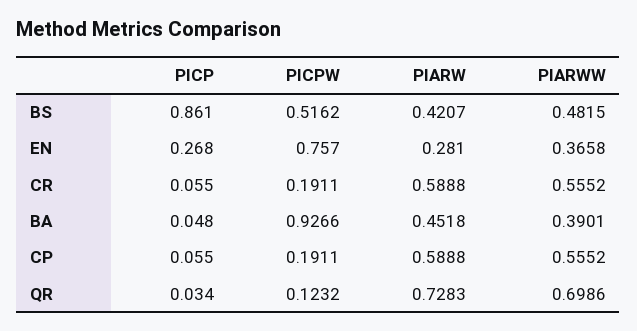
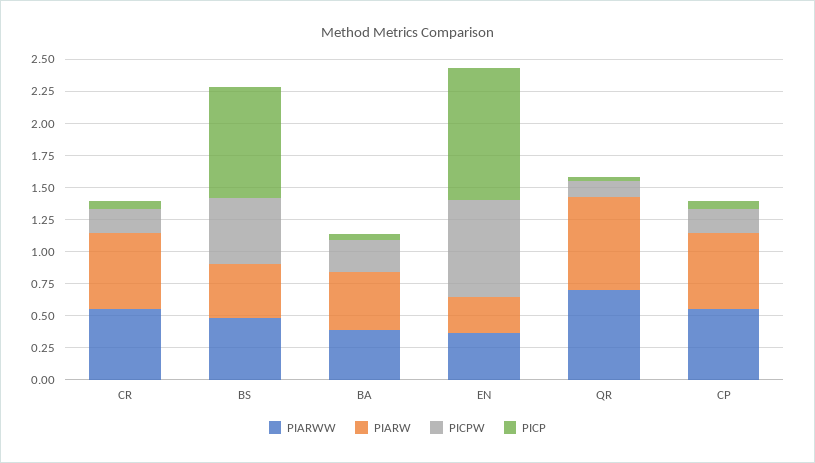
PICP, EN: 0.268 -> 1
PICPW, BA: 0.9266 -> 0.25

